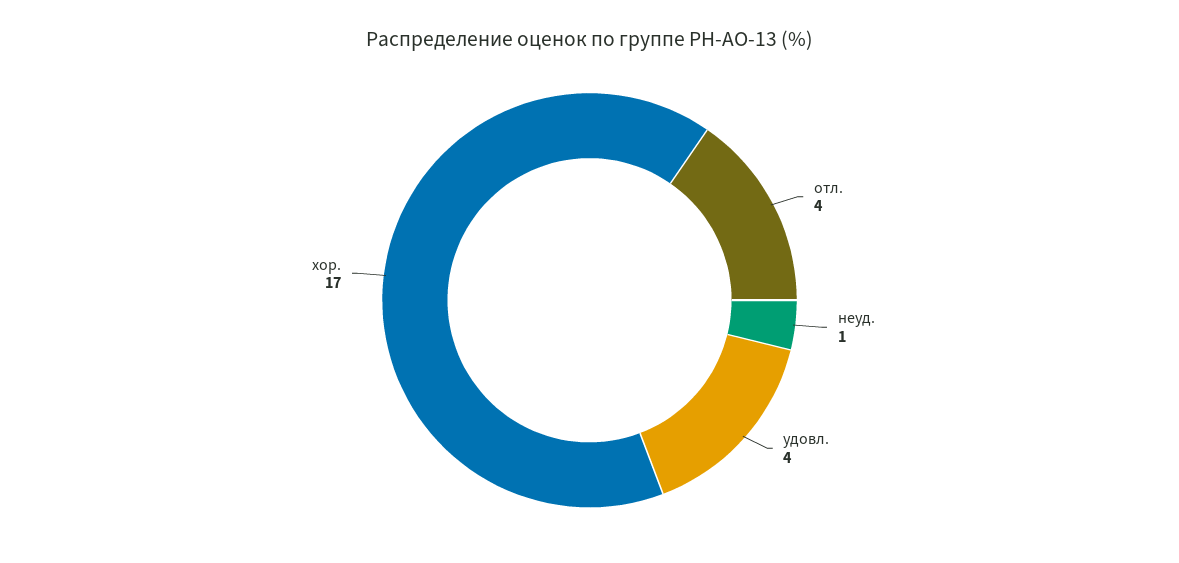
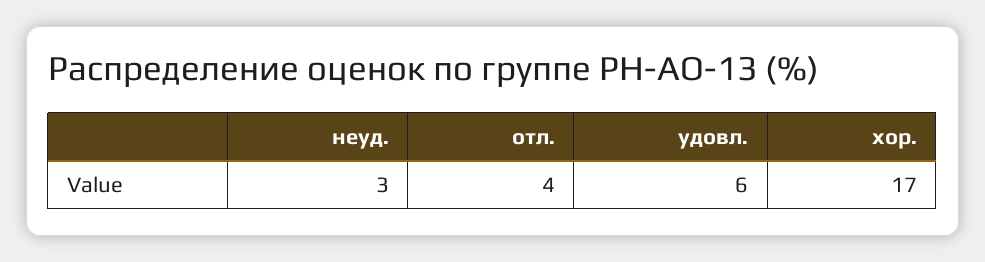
неуд.: 1 -> 3
удовл.: 4 -> 6

